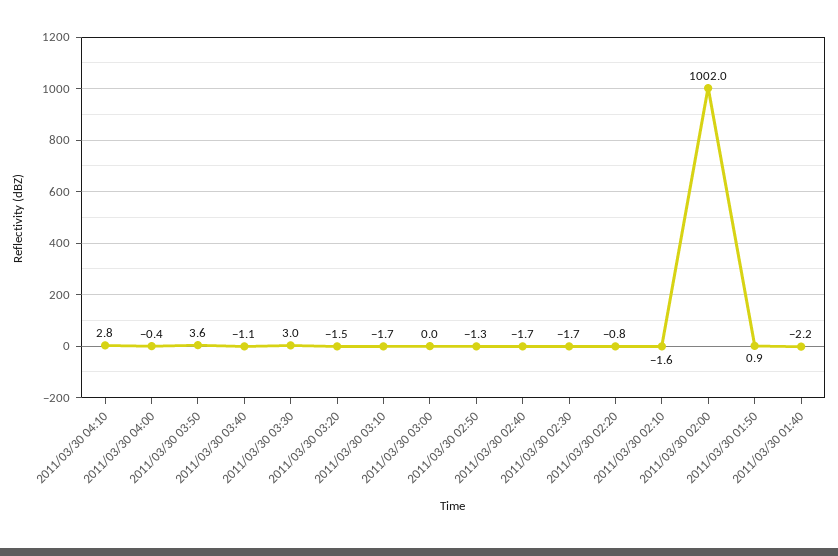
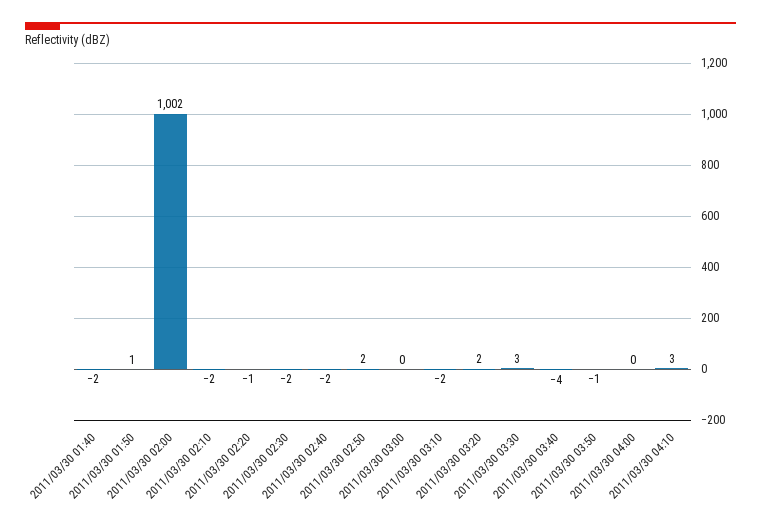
2011/03/30 03:50: 3.6 -> -1
2011/03/30 03:40: -1.1 -> -4
2011/03/30 03:20: -1.5 -> 2
2011/03/30 02:50: -1.3 -> 2

